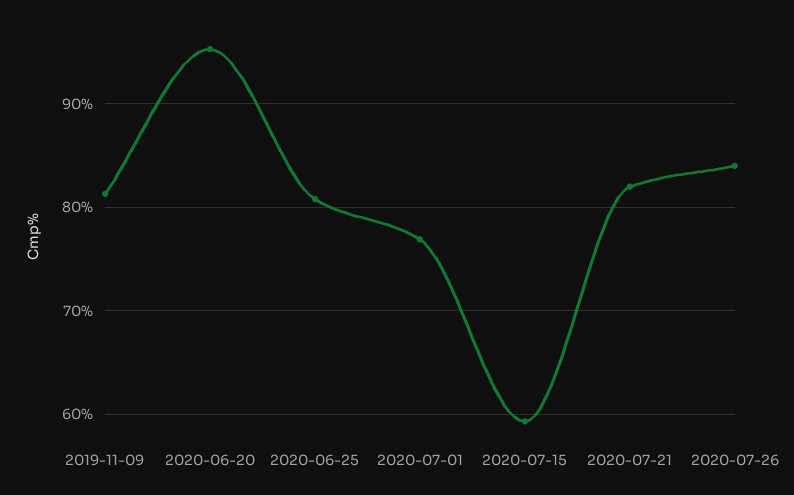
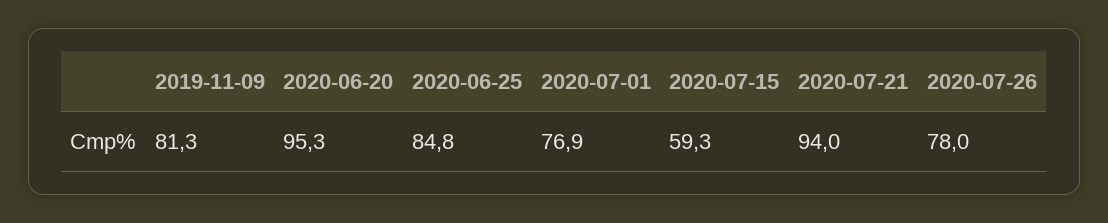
2020-06-25: 81 -> 84.8
2020-07-21: 82 -> 94
2020-07-26: 84 -> 78

